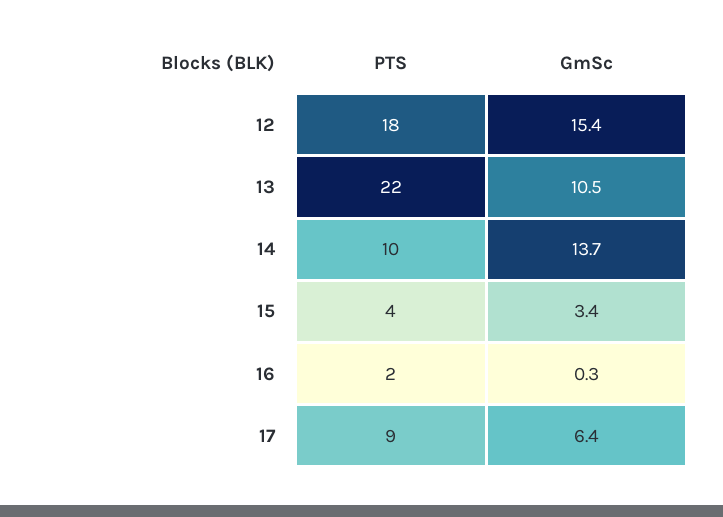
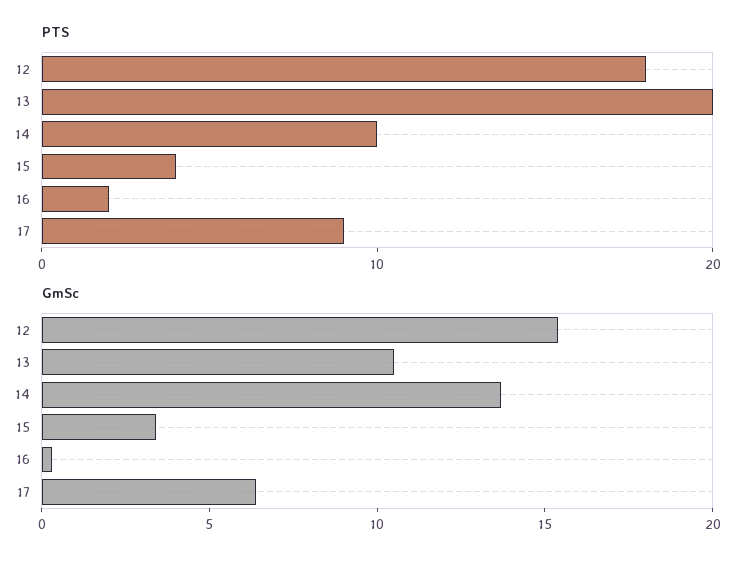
PTS, 13: 22 -> 20

